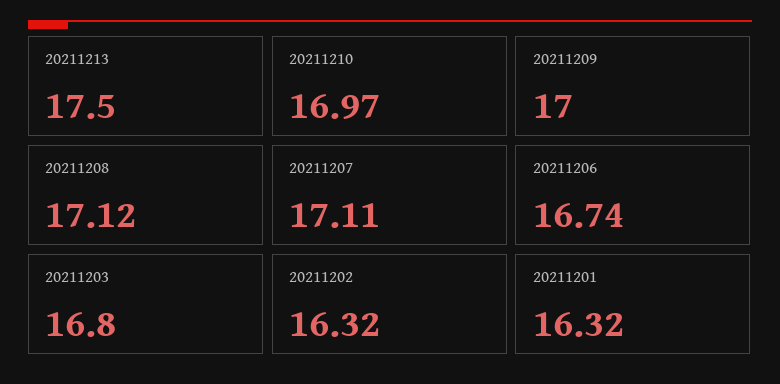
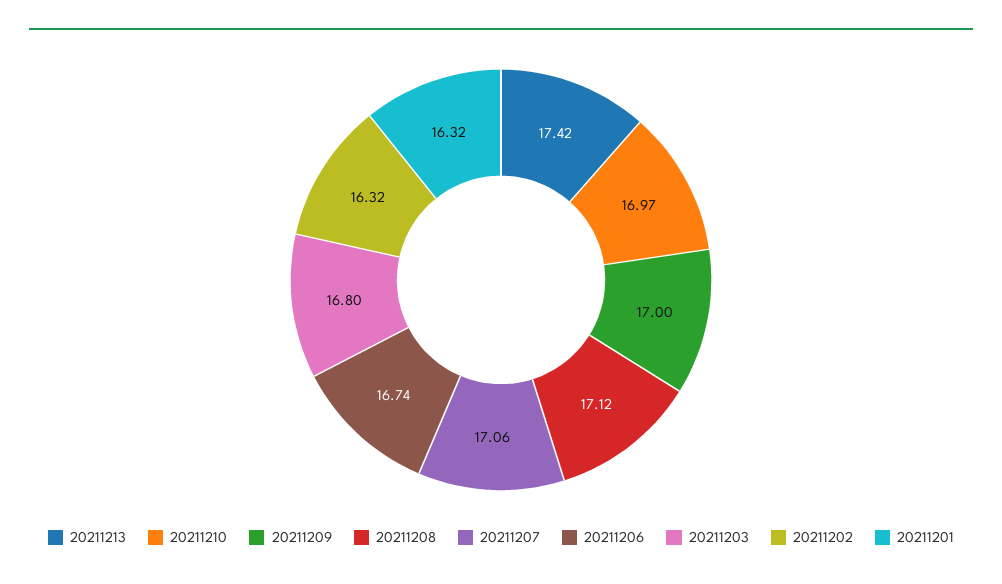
20211213: 17.5 -> 17.42
20211207: 17.11 -> 17.06

